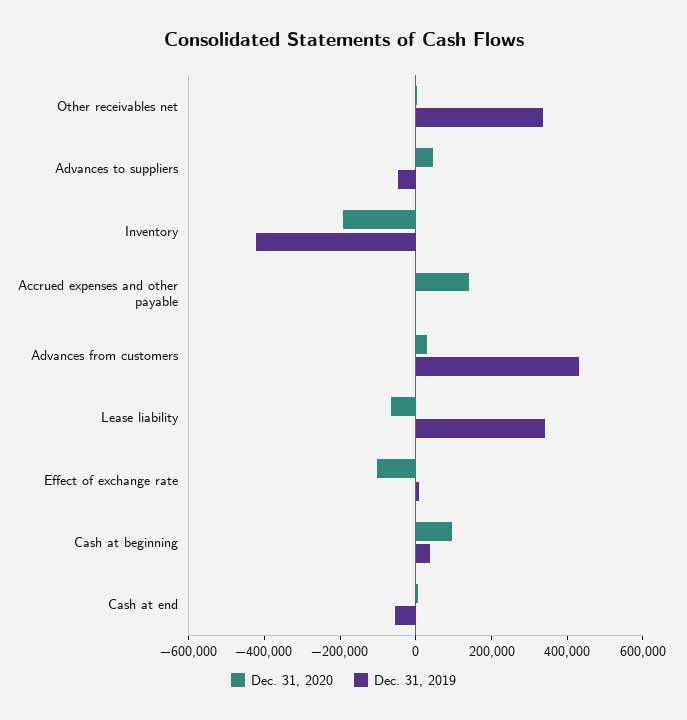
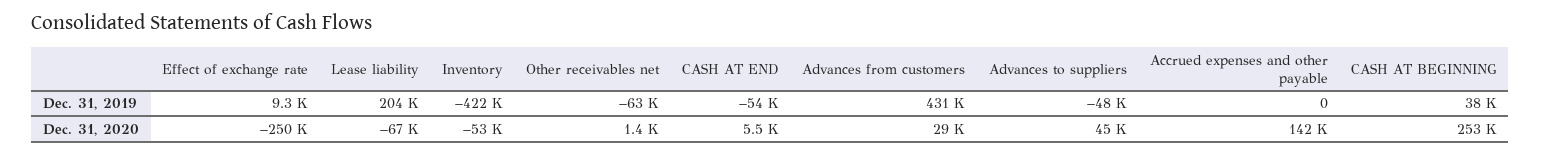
Dec. 31, 2019, Other receivables net: 350000 -> -63000
Dec. 31, 2020, Inventory: -200000 -> -53000
Dec. 31, 2019, Lease liability: 350000 -> 204000
Dec. 31, 2020, Effect of exchange rate: -100000 -> -250000
Dec. 31, 2020, Cash at beginning: 100000 -> 253000

